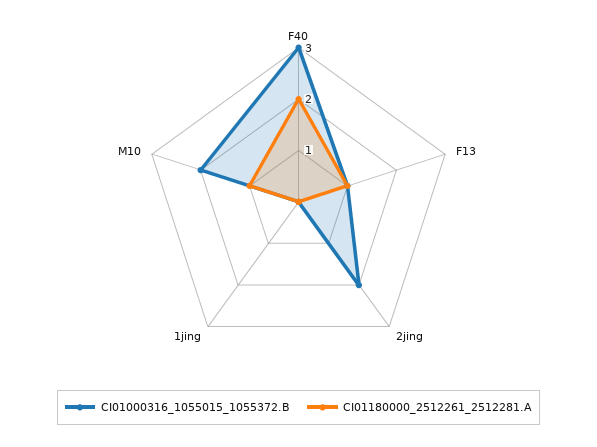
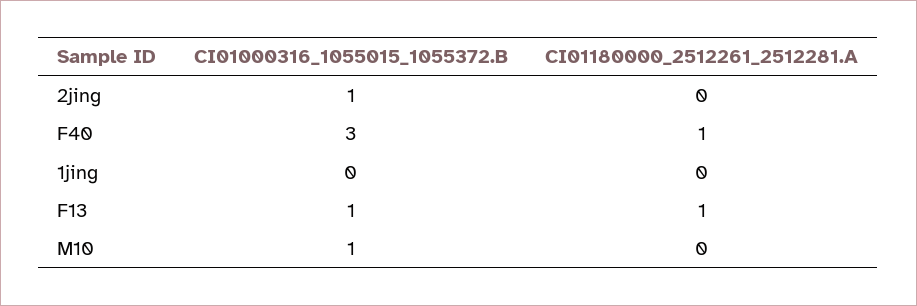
CI01180000_2512261_2512281.A, F40: 2 -> 1
CI01000316_1055015_1055372.B, 2jing: 2 -> 1
CI01000316_1055015_1055372.B, M10: 2 -> 1
CI01180000_2512261_2512281.A, M10: 1 -> 0

